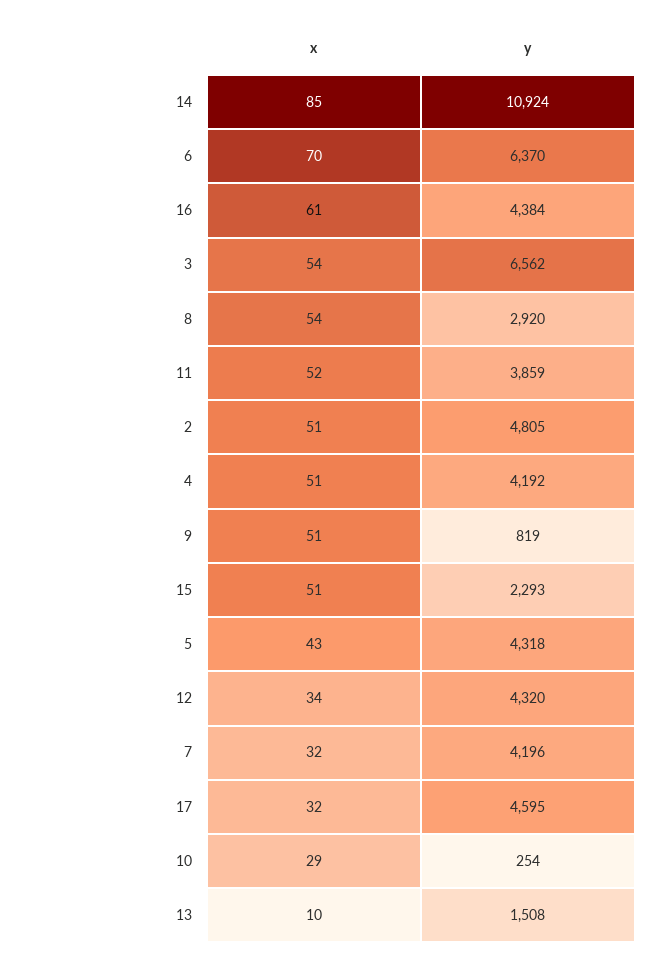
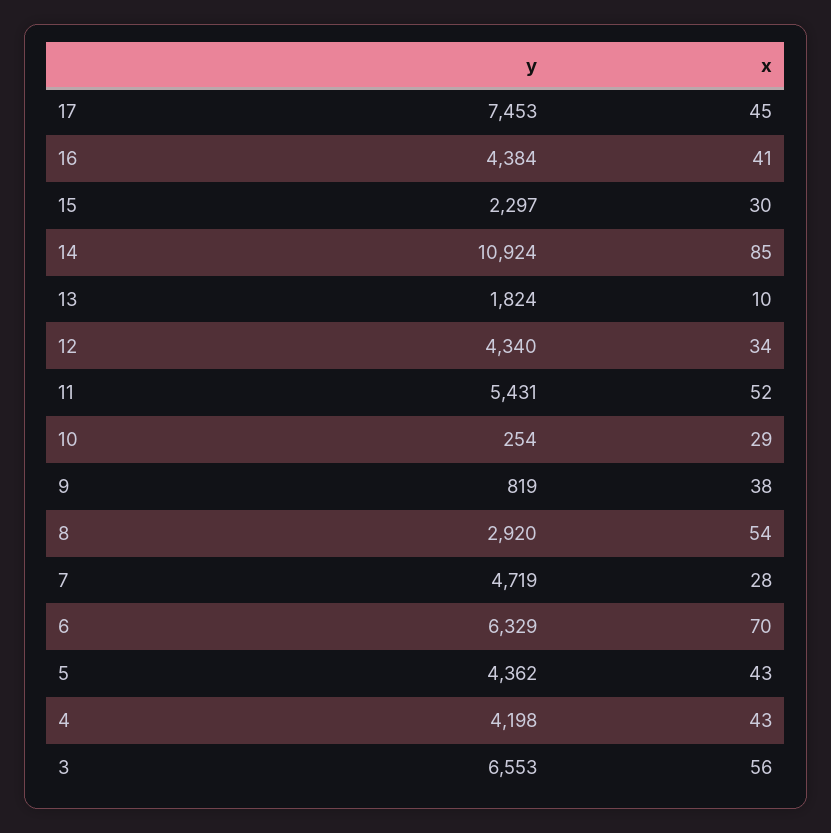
y, 6: 6370 -> 6329
x, 16: 61 -> 41
x, 3: 54 -> 56
y, 3: 6562 -> 6553
y, 11: 3859 -> 5431
x, 2: 51 -> none
y, 2: 4805 -> none
x, 4: 51 -> 43
y, 4: 4192 -> 4198
x, 9: 51 -> 38
x, 15: 51 -> 30
y, 15: 2293 -> 2297
y, 5: 4318 -> 4362
y, 12: 4320 -> 4340
x, 7: 32 -> 28
y, 7: 4196 -> 4719
x, 17: 32 -> 45
y, 17: 4595 -> 7453
y, 13: 1508 -> 1824

